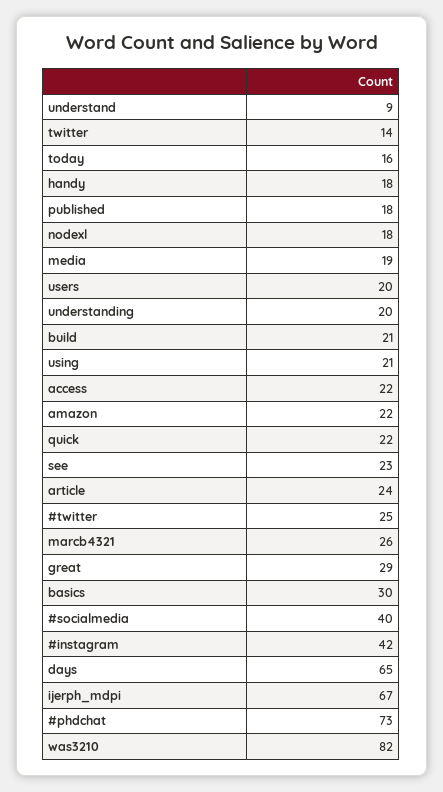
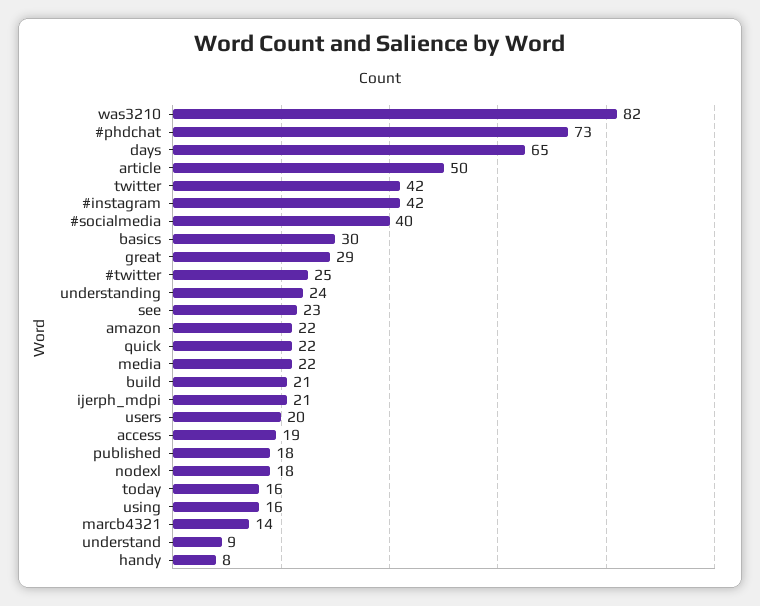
twitter: 14 -> 42
handy: 18 -> 8
media: 19 -> 22
understanding: 20 -> 24
using: 21 -> 16
access: 22 -> 19
article: 24 -> 50
marcb4321: 26 -> 14
ijerph_mdpi: 67 -> 21

